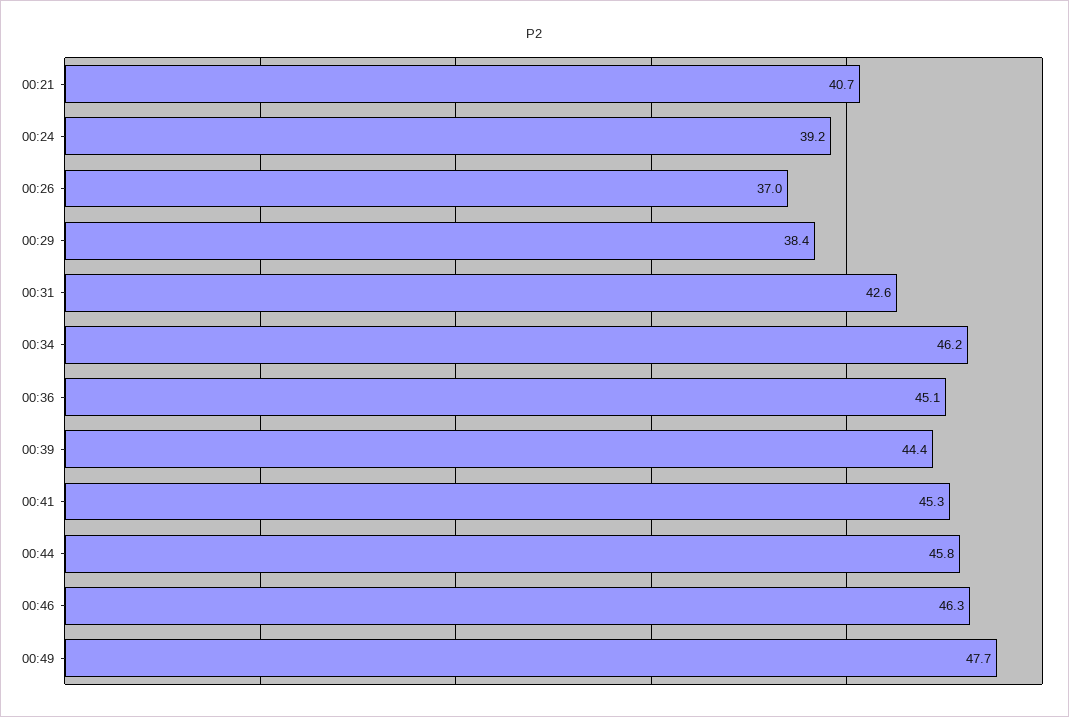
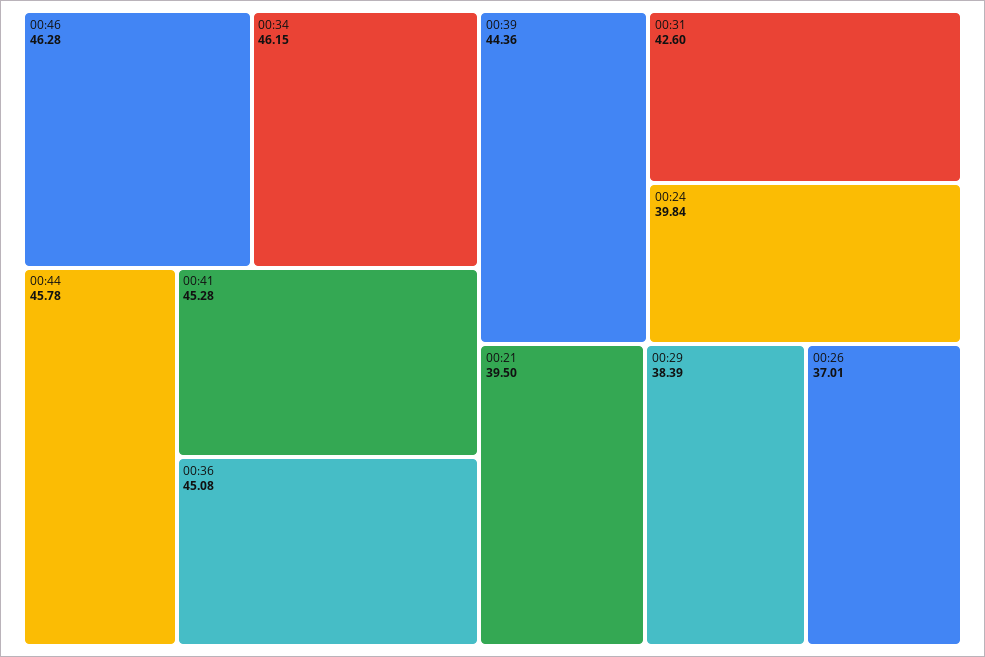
00:21: 40.7 -> 39.5
00:24: 39.2 -> 39.84
00:49: 47.7 -> none

